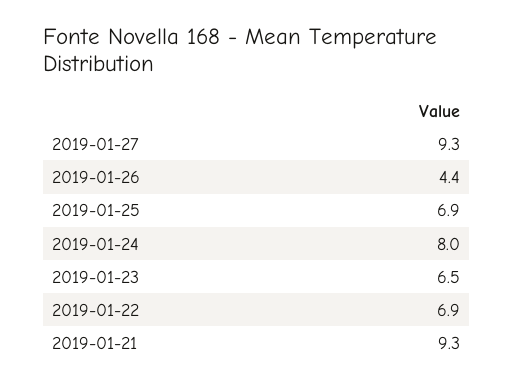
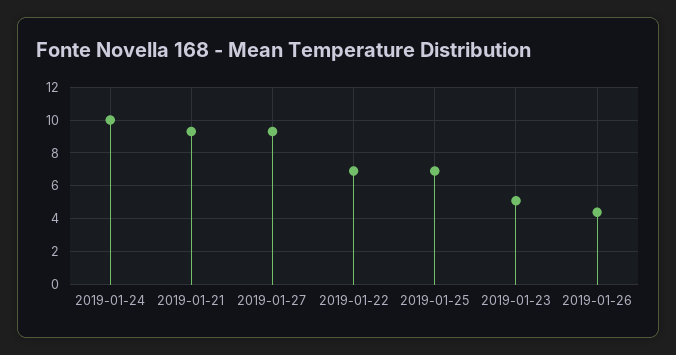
2019-01-24: 8 -> 10
2019-01-23: 6.5 -> 5

